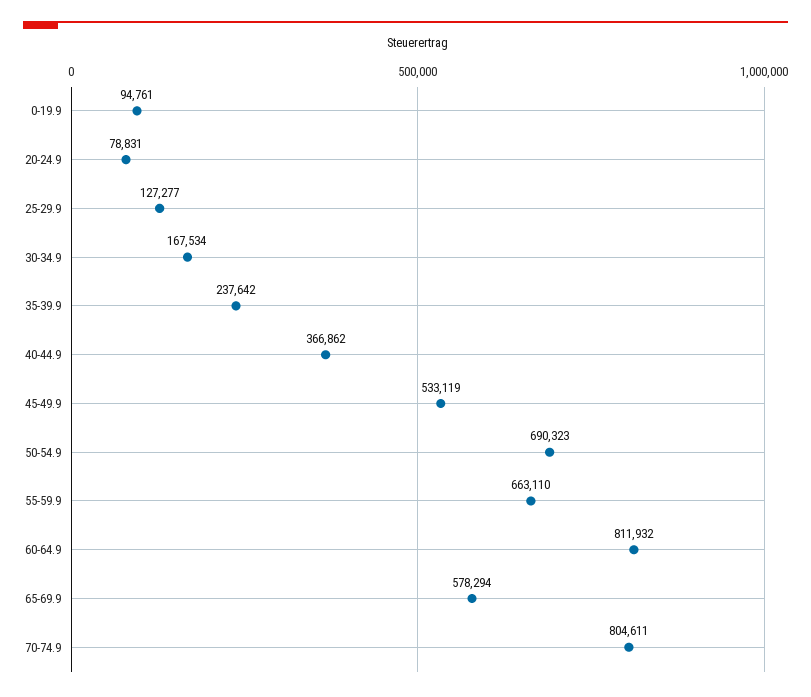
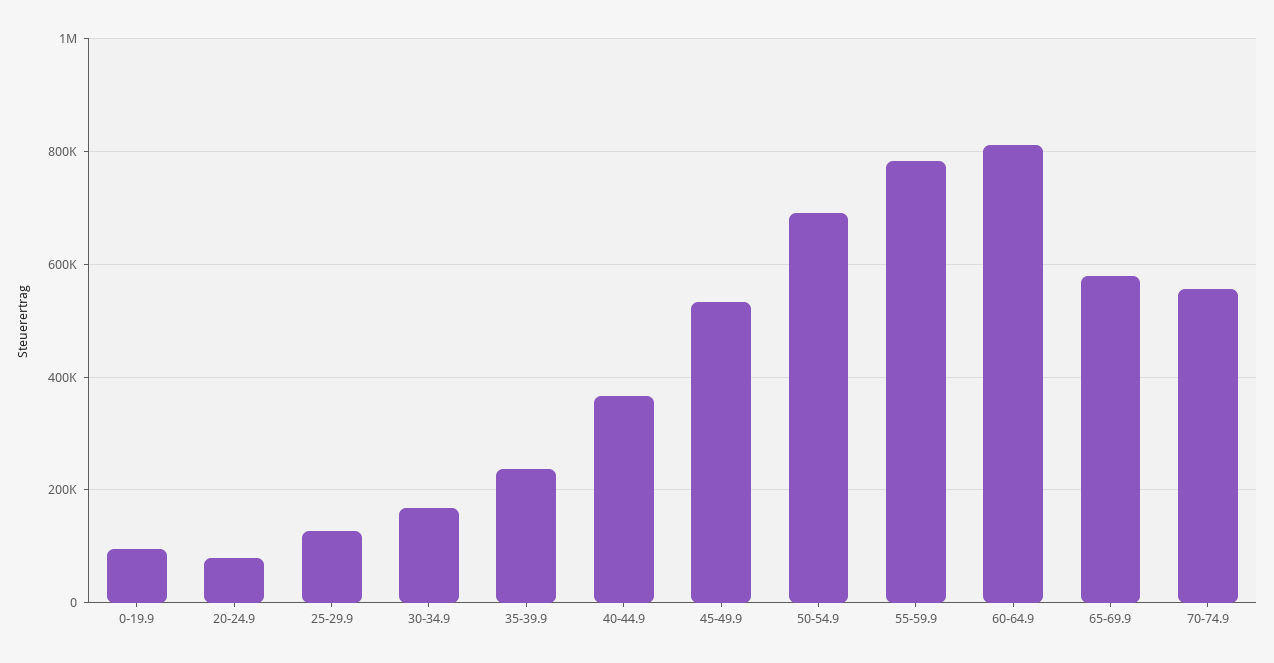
55-59.9: 663110 -> 780000
70-74.9: 804611 -> 560000

